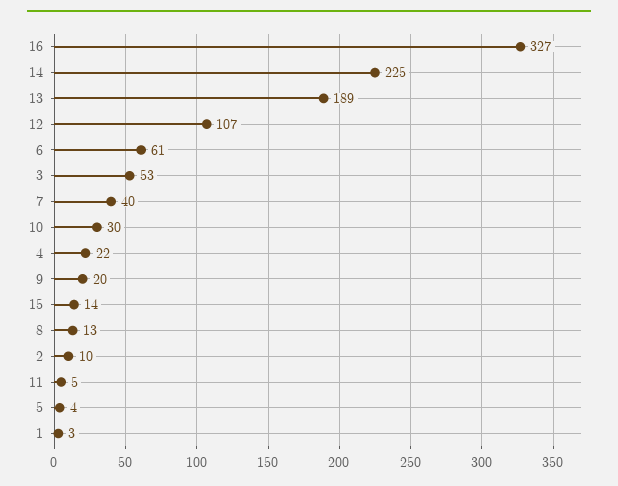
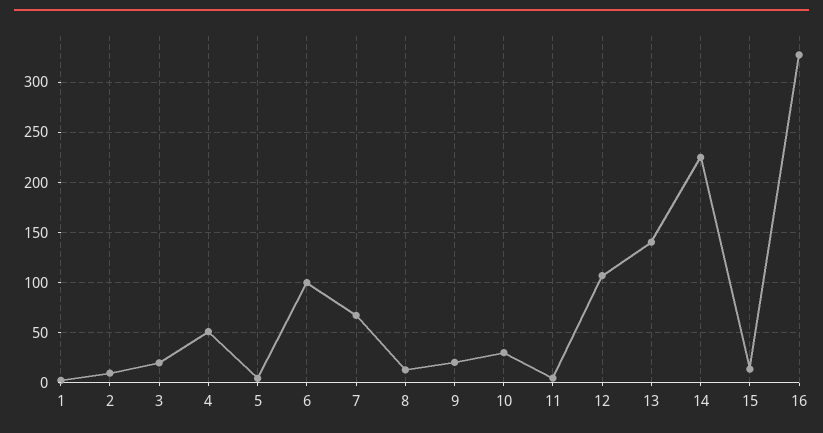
13: 189 -> 140
6: 61 -> 100
3: 53 -> 20
7: 40 -> 70
4: 22 -> 50

